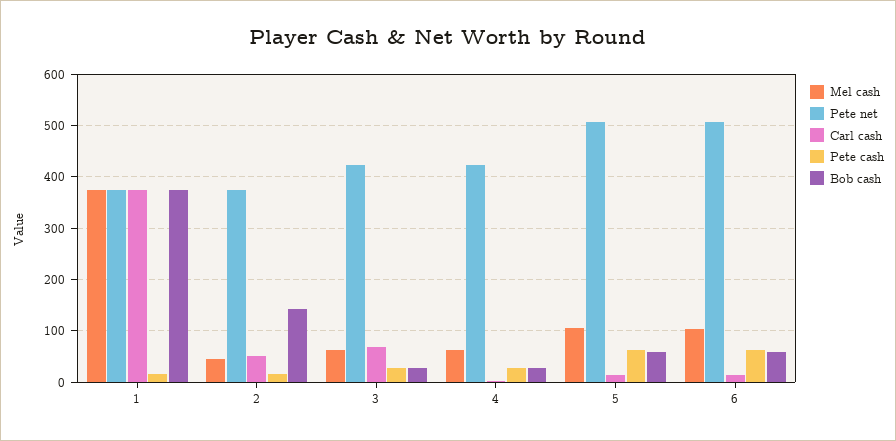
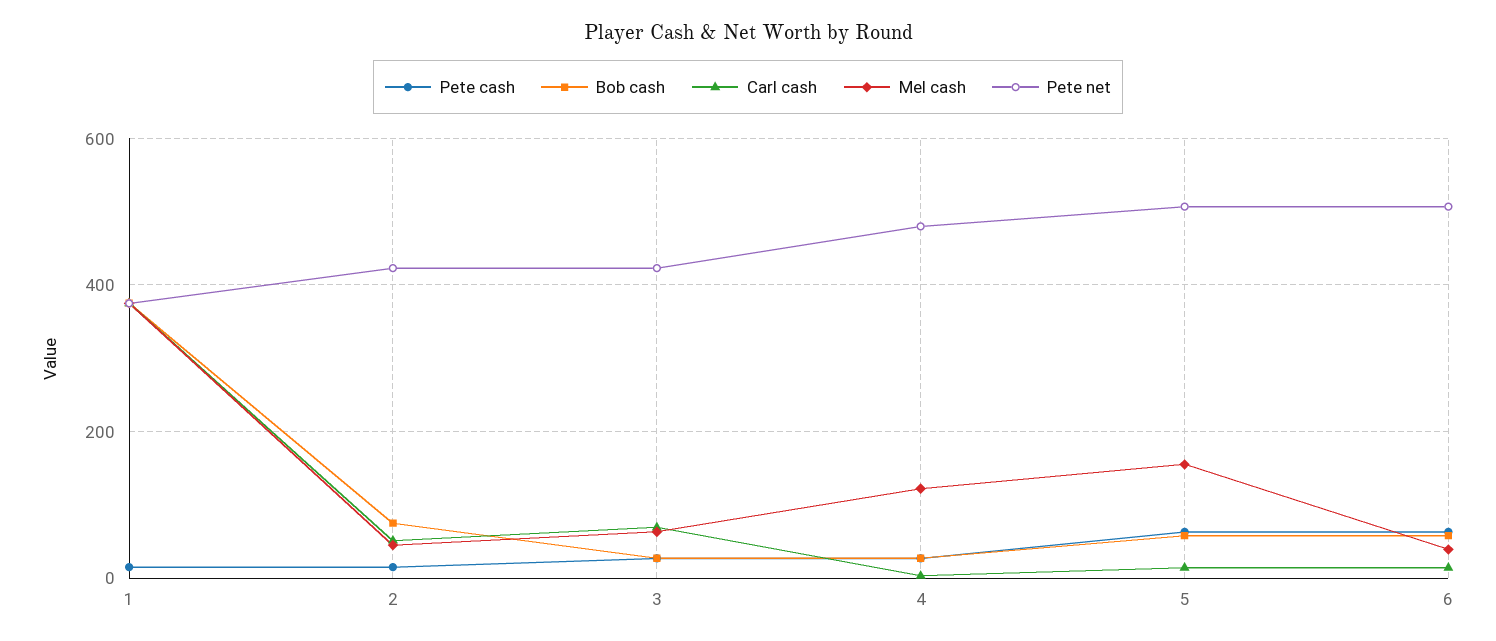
Pete net, 2: 380 -> 420
Bob cash, 2: 140 -> 80
Mel cash, 4: 60 -> 120
Pete net, 4: 420 -> 480
Mel cash, 5: 100 -> 160
Mel cash, 6: 100 -> 40

